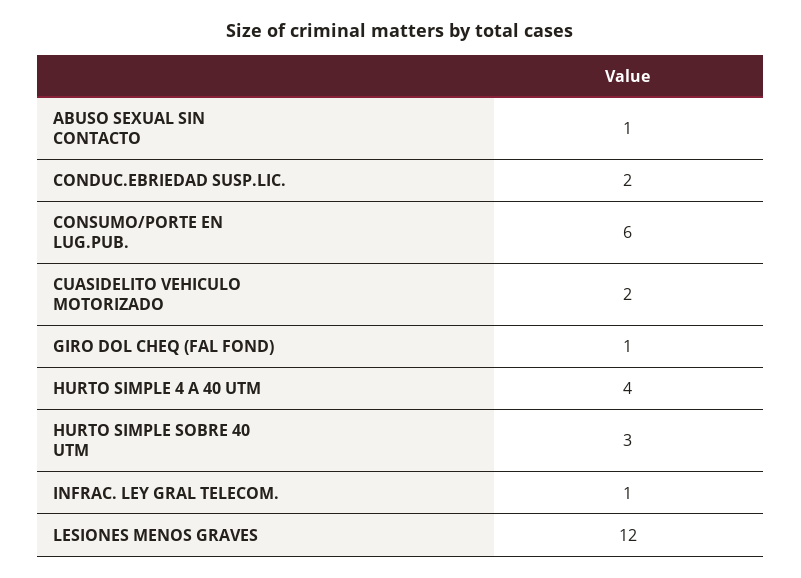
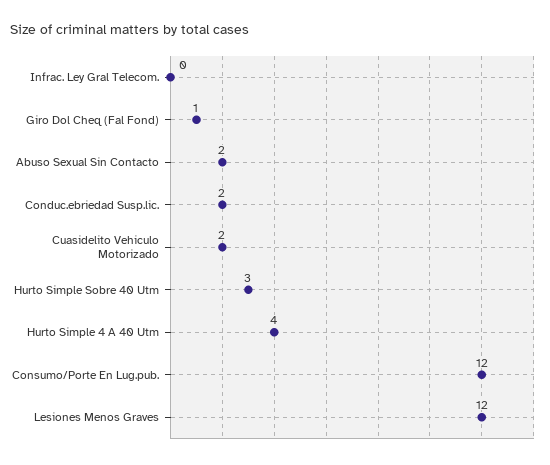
ABUSO SEXUAL SIN CONTACTO: 1 -> 2
CONSUMO/PORTE EN LUG.PUB.: 6 -> 12
INFRAC. LEY GRAL TELECOM.: 1 -> 0

